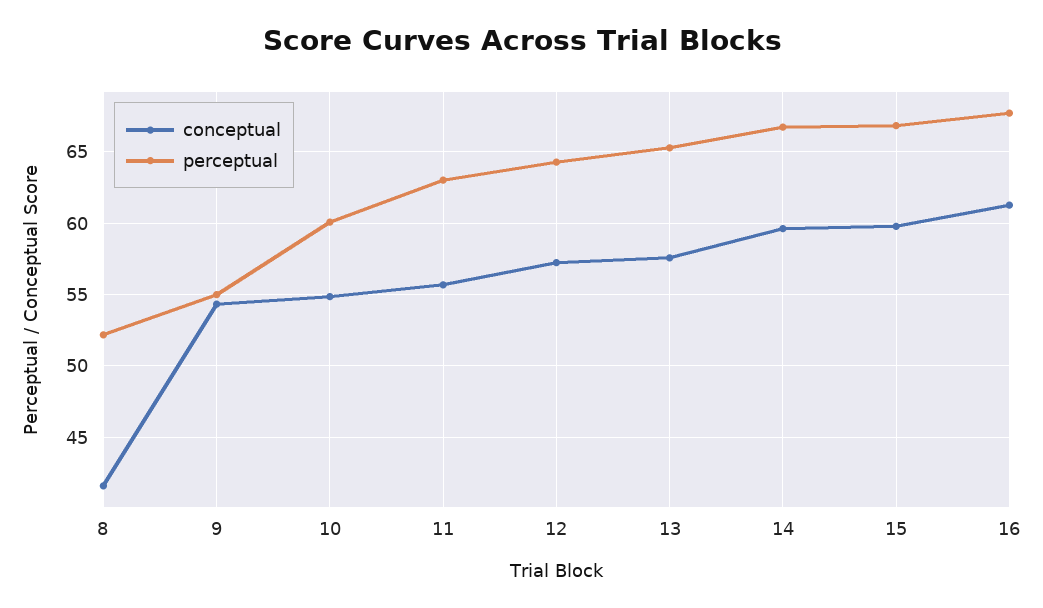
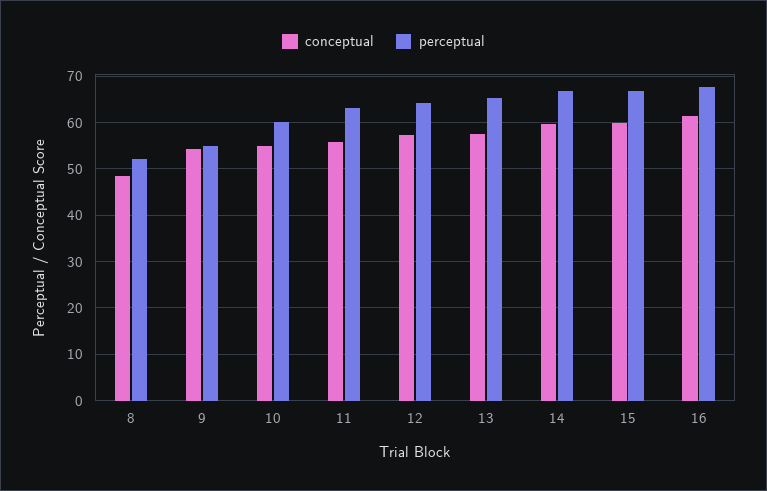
conceptual, 8: 41.5 -> 48

